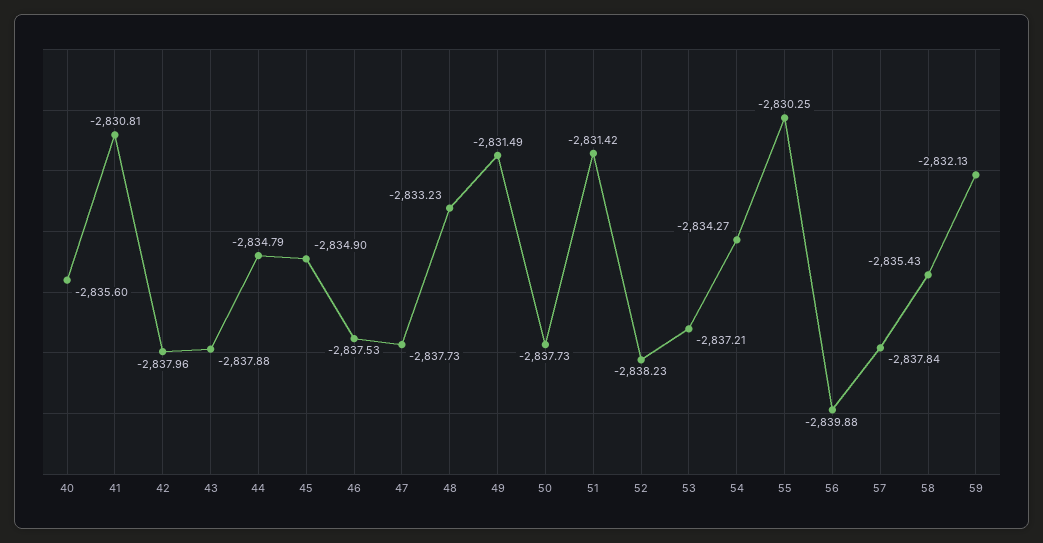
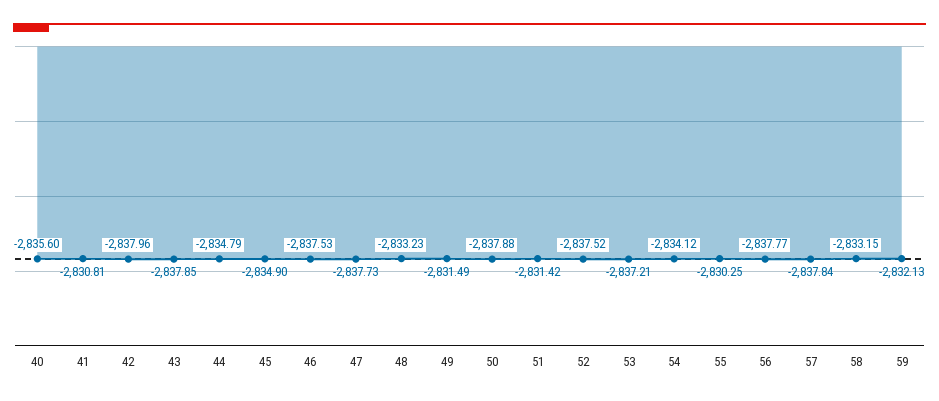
43: -2837.88 -> -2837.85
50: -2837.73 -> -2837.88
52: -2838.23 -> -2837.52
54: -2834.27 -> -2834.12
56: -2839.88 -> -2837.77
58: -2835.43 -> -2833.15

